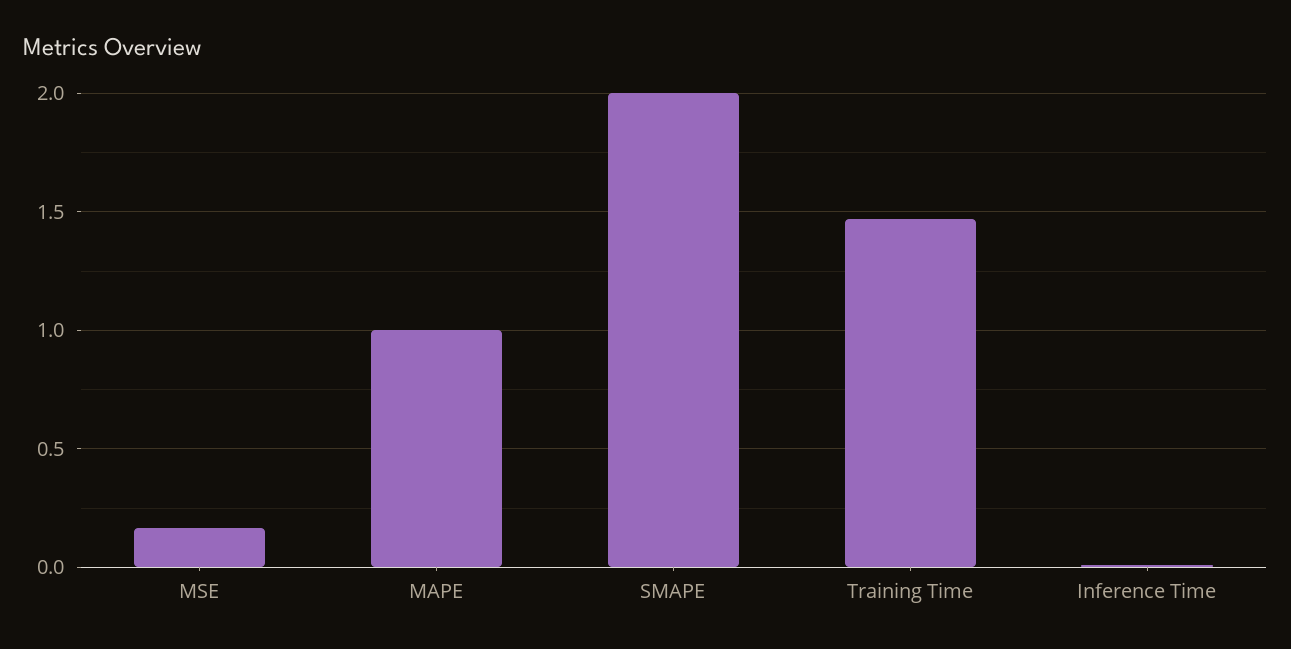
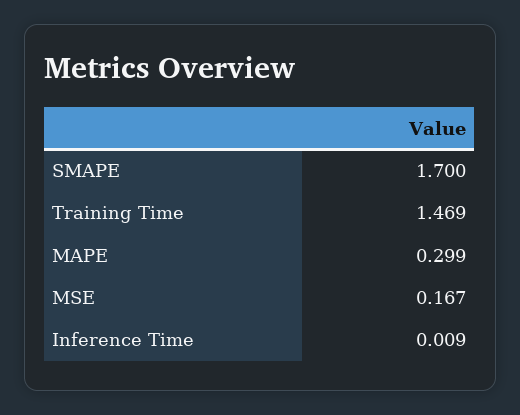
MAPE: 1 -> 0.299
SMAPE: 2 -> 1.7

